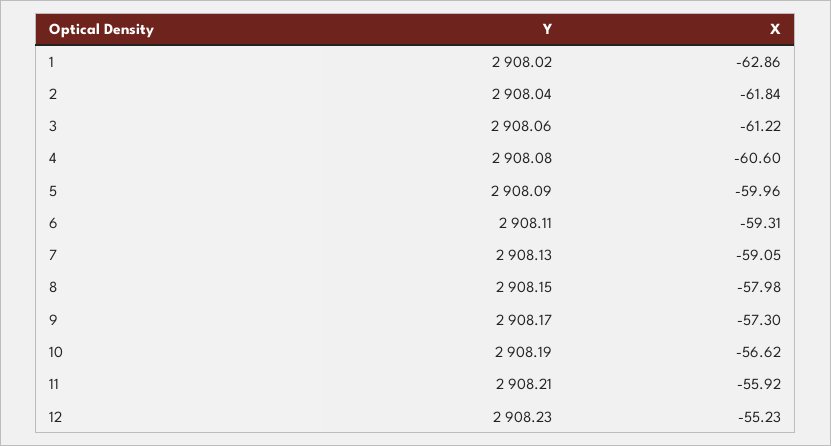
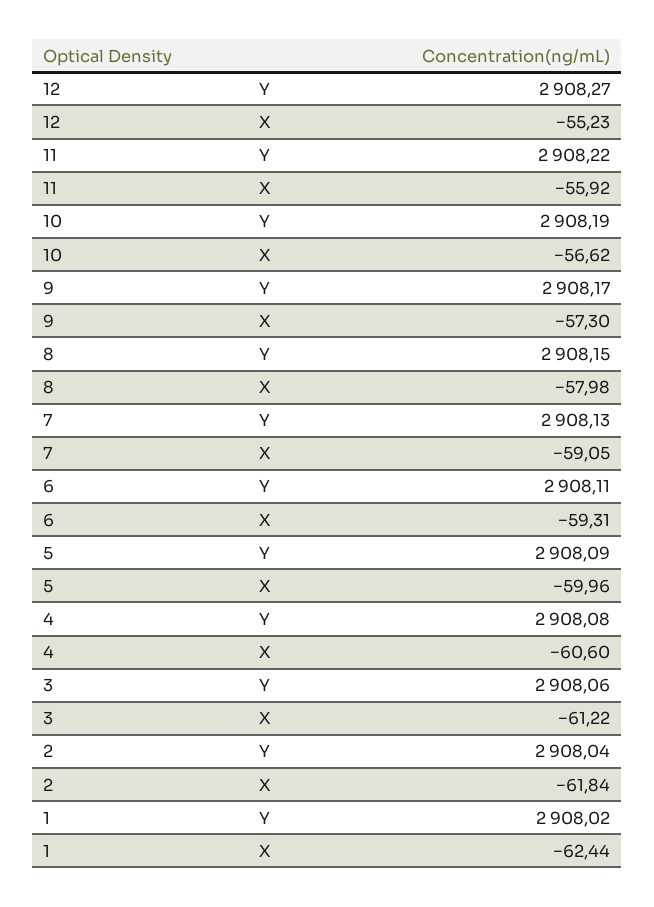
X, 1: -62.86 -> -62.44
Y, 11: 2908.21 -> 2908.22
Y, 12: 2908.23 -> 2908.27

